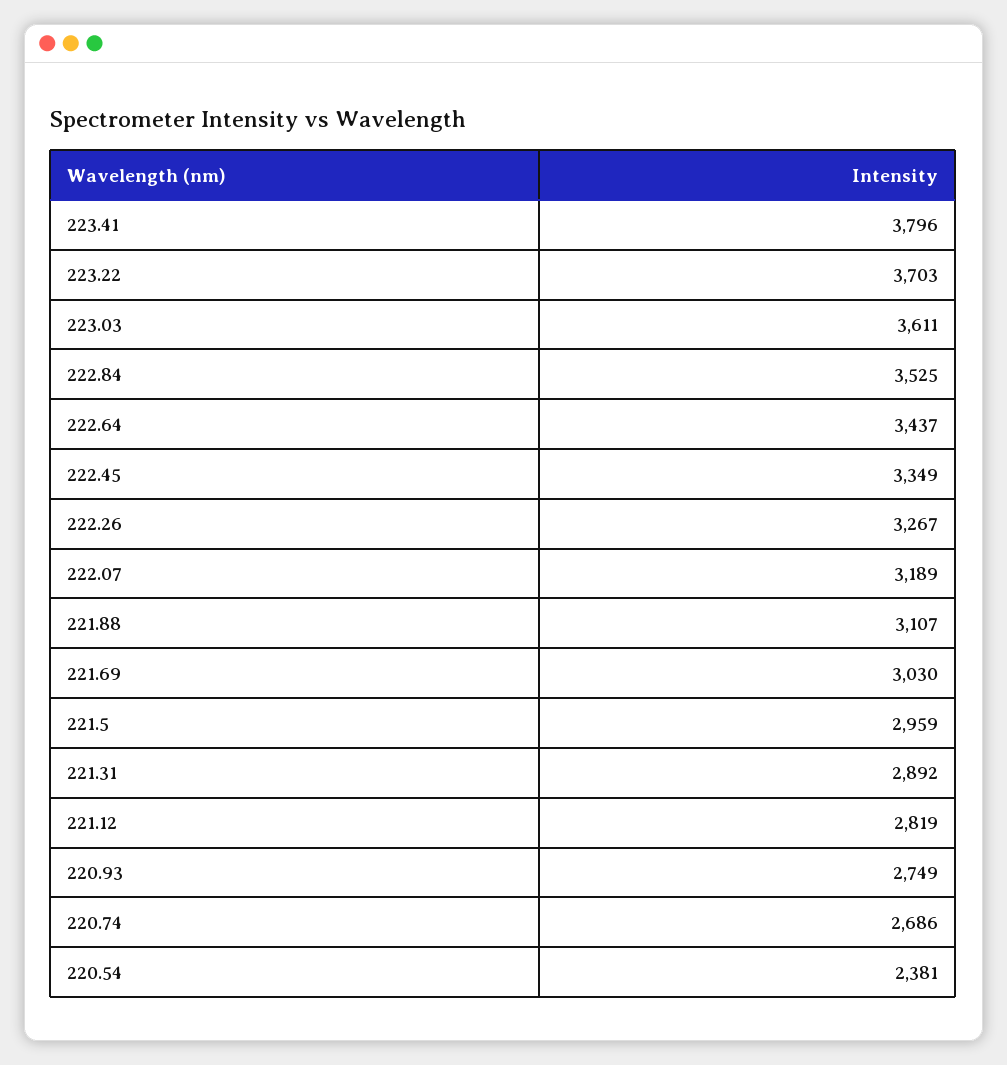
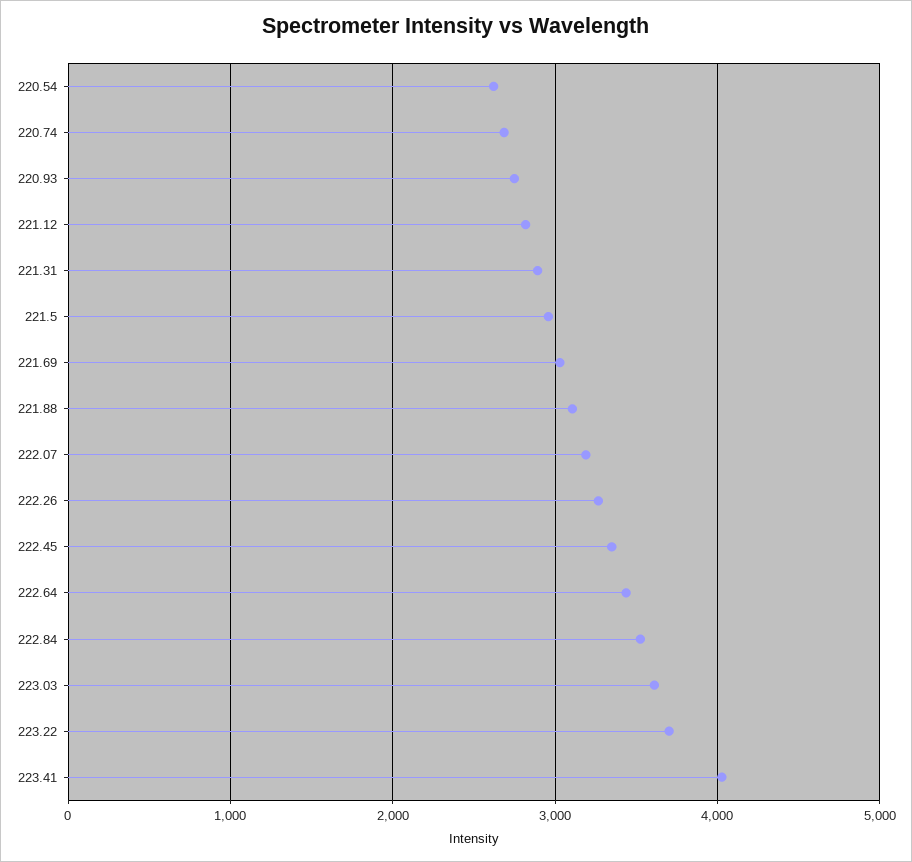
223.41: 3796 -> 4000
220.54: 2381 -> 2600

